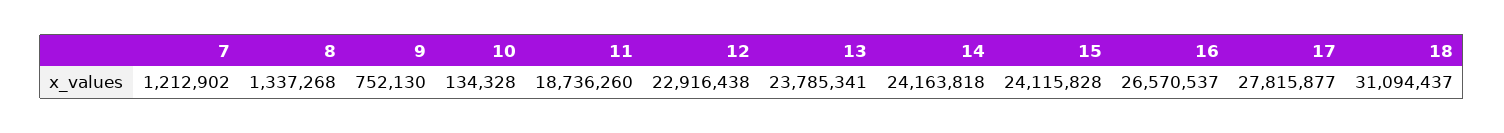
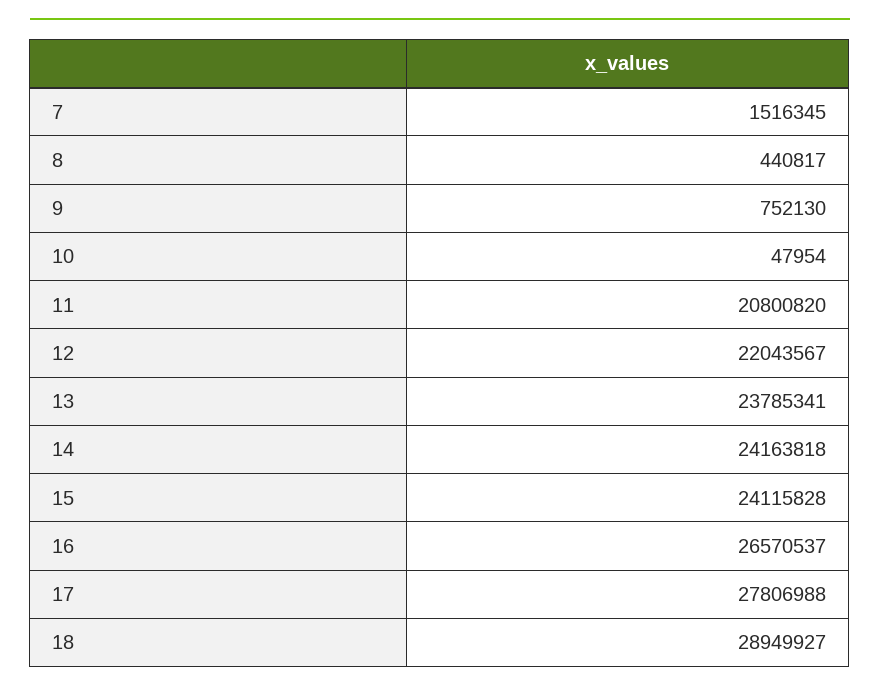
7: 1212902 -> 1516345
8: 1337268 -> 440817
10: 134328 -> 47954
11: 18736260 -> 20800820
12: 22916438 -> 22043567
17: 27815877 -> 27806988
18: 31094437 -> 28949927

